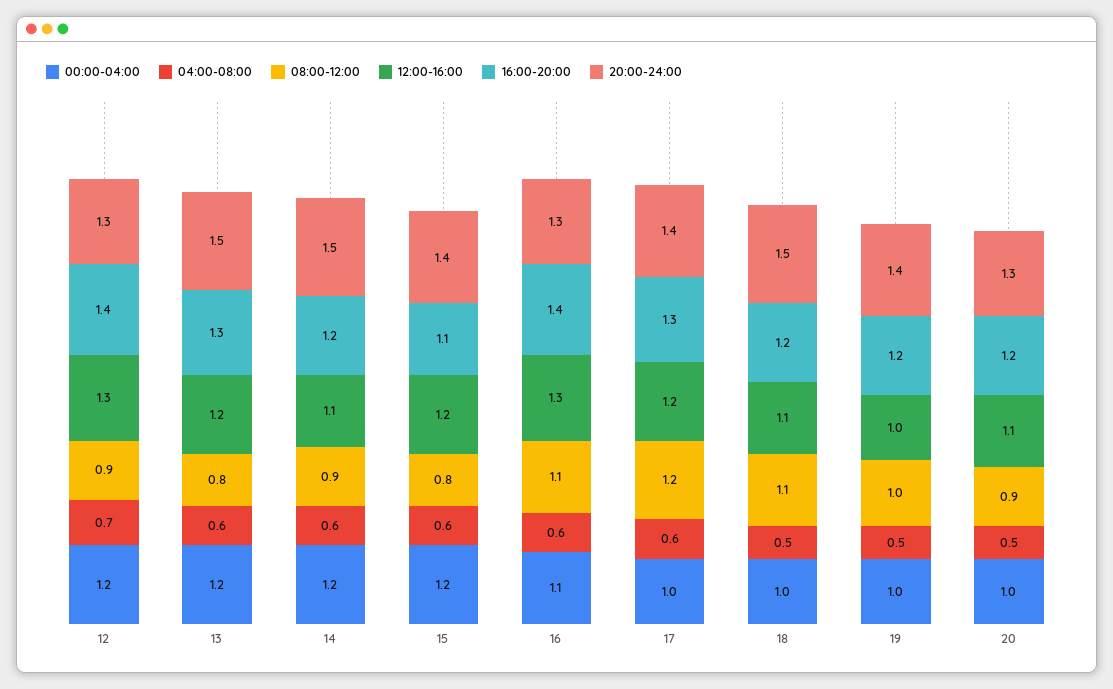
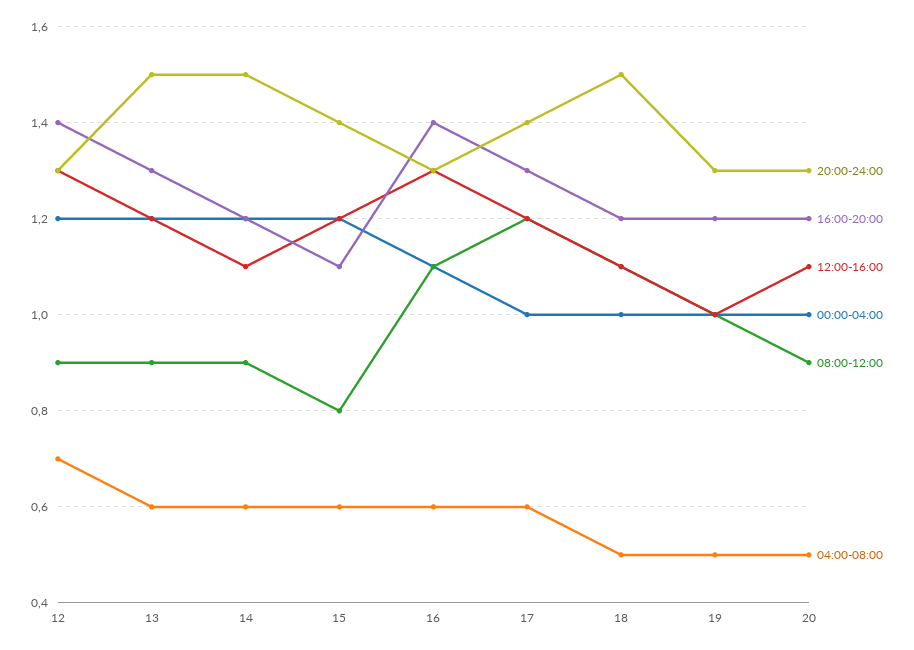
08:00-12:00, 13: 0.8 -> 0.9
20:00-24:00, 19: 1.4 -> 1.3

